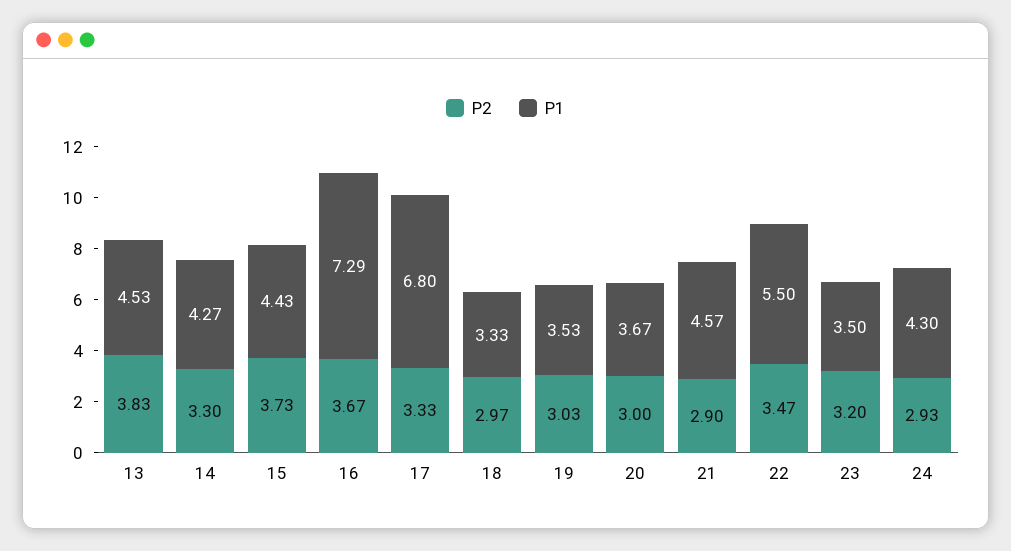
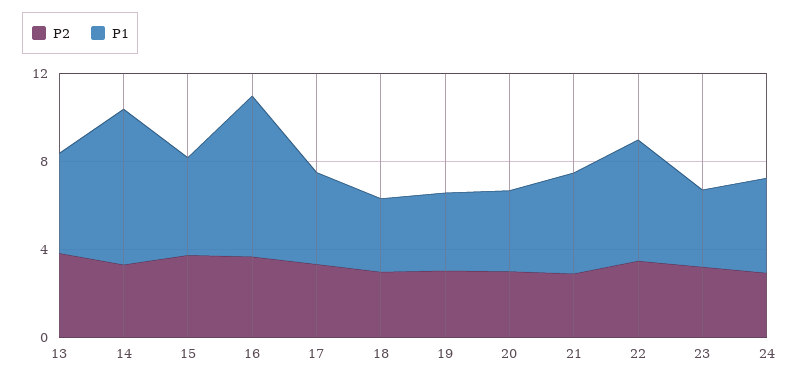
P1, 14: 4.27 -> 7
P1, 17: 6.8 -> 4

